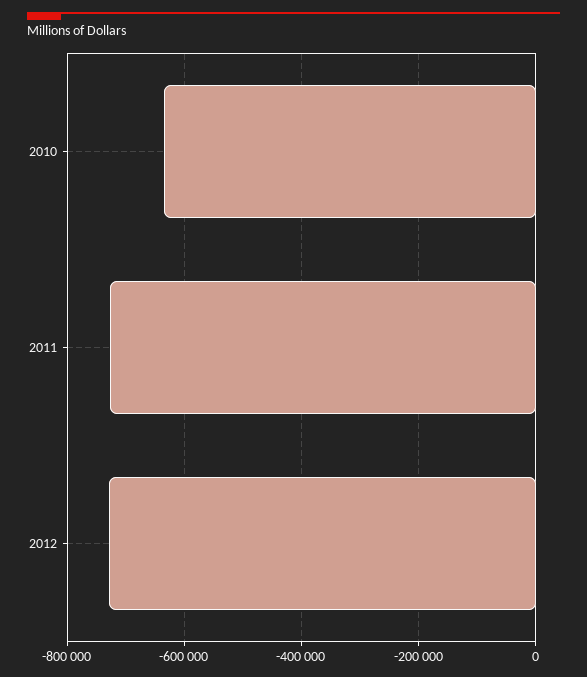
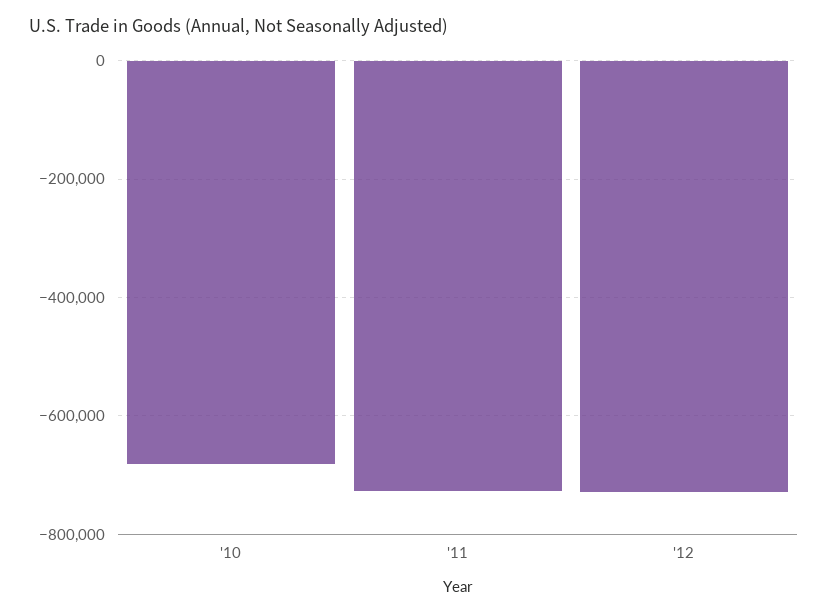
2010: -640000 -> -680000

